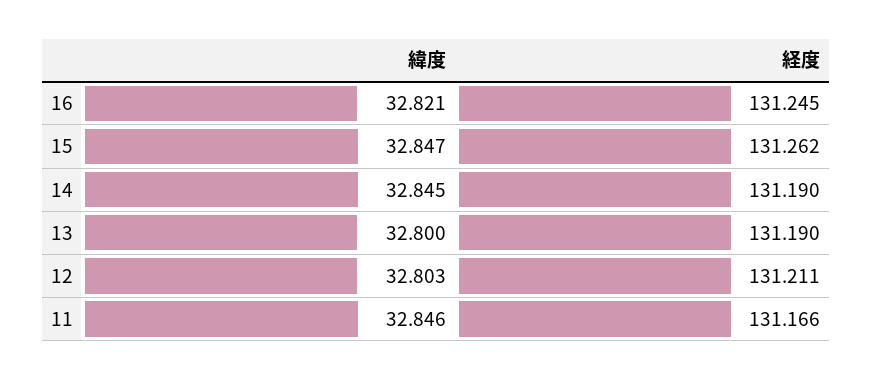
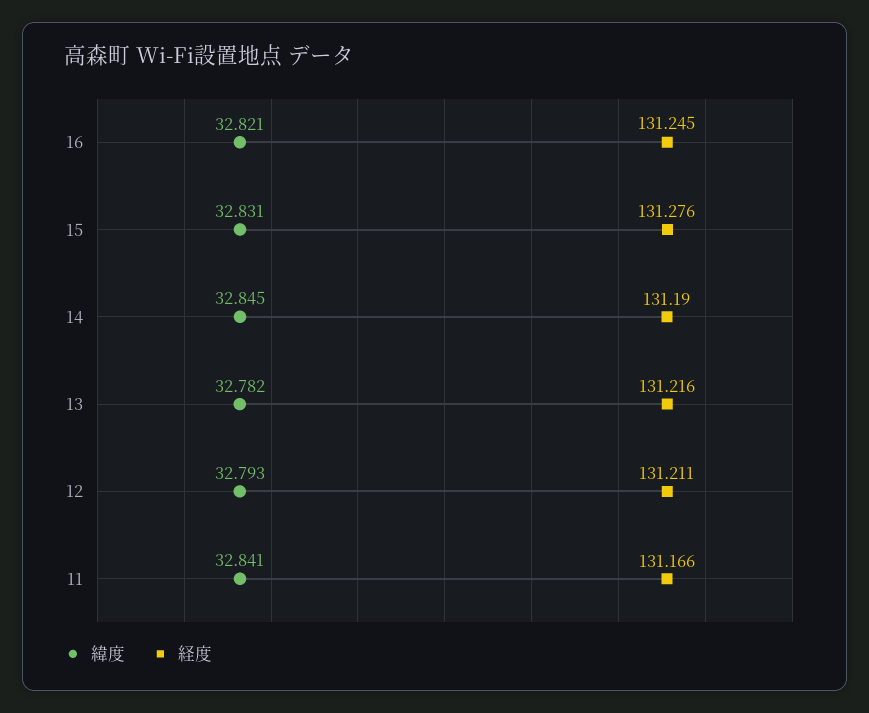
緯度, 15: 32.847 -> 32.831
経度, 15: 131.262 -> 131.276
緯度, 13: 32.8 -> 32.782
経度, 13: 131.19 -> 131.216
緯度, 12: 32.803 -> 32.793
緯度, 11: 32.846 -> 32.841

